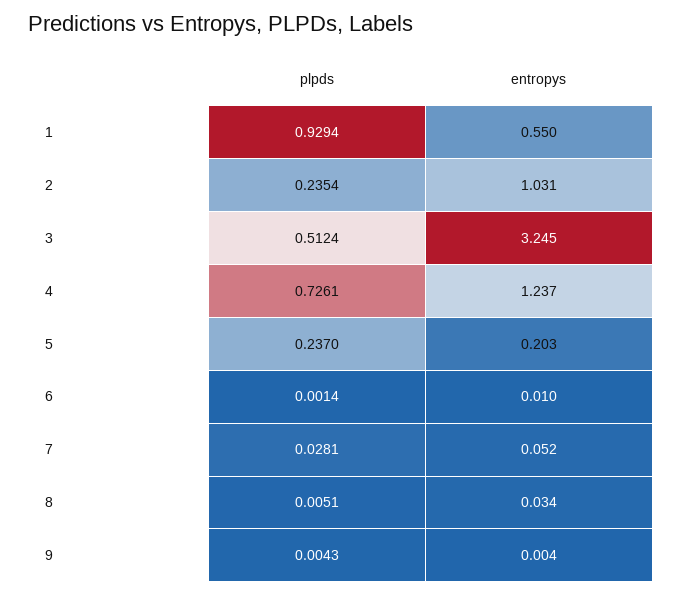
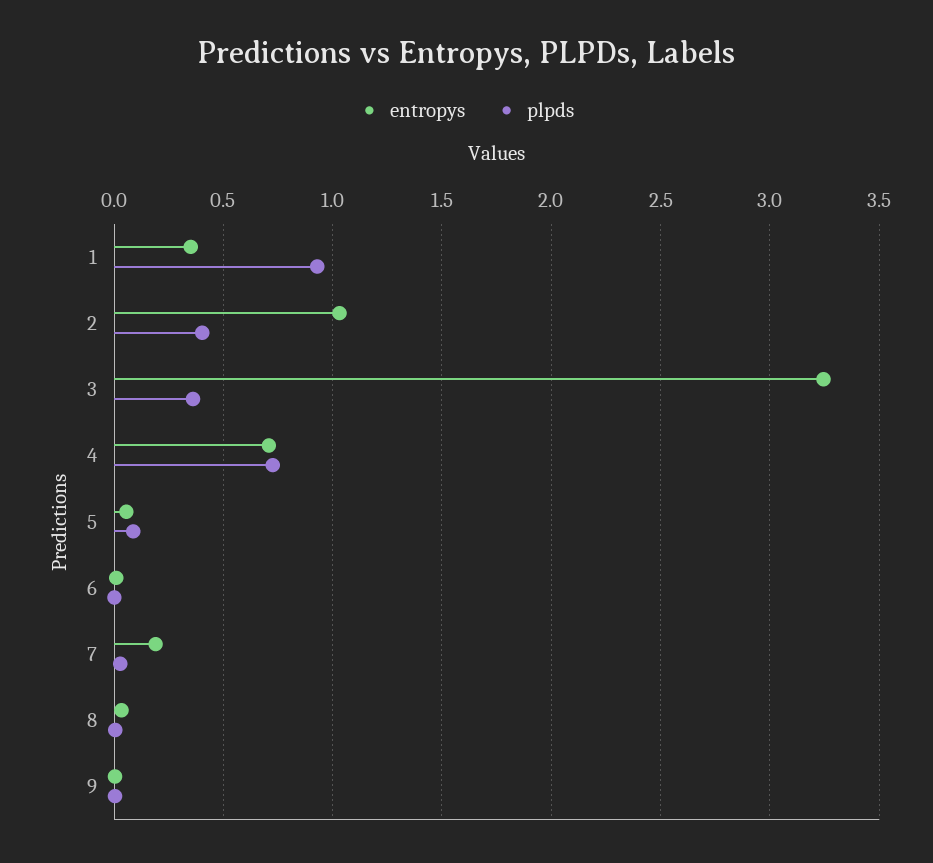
entropys, 1: 0.55 -> 0.35
plpds, 2: 0.2354 -> 0.4
plpds, 3: 0.5124 -> 0.35
entropys, 4: 1.237 -> 0.7
plpds, 5: 0.237 -> 0.1
entropys, 5: 0.203 -> 0.05
entropys, 7: 0.052 -> 0.2

